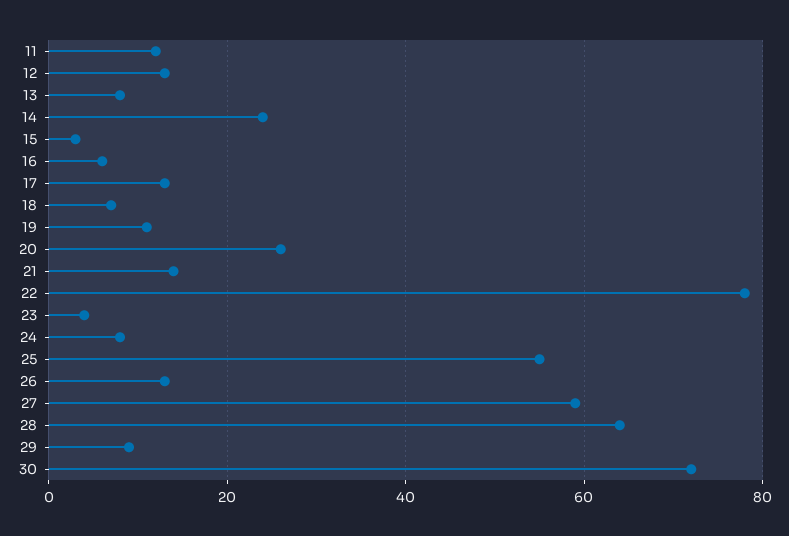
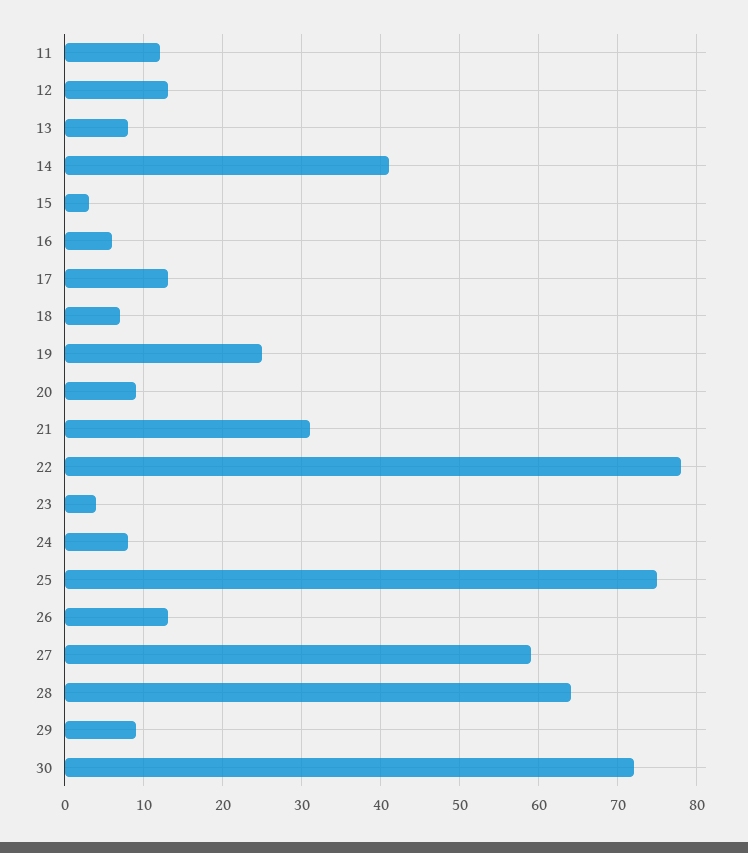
14: 25 -> 41
19: 10 -> 25
20: 25 -> 9
21: 15 -> 31
25: 55 -> 75

